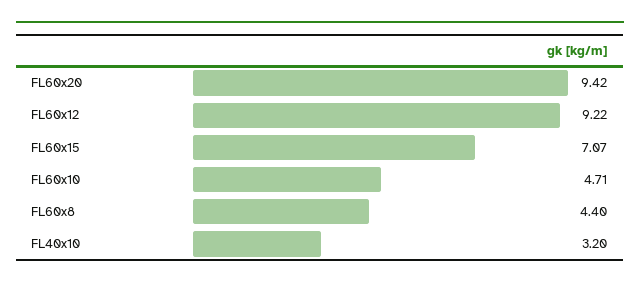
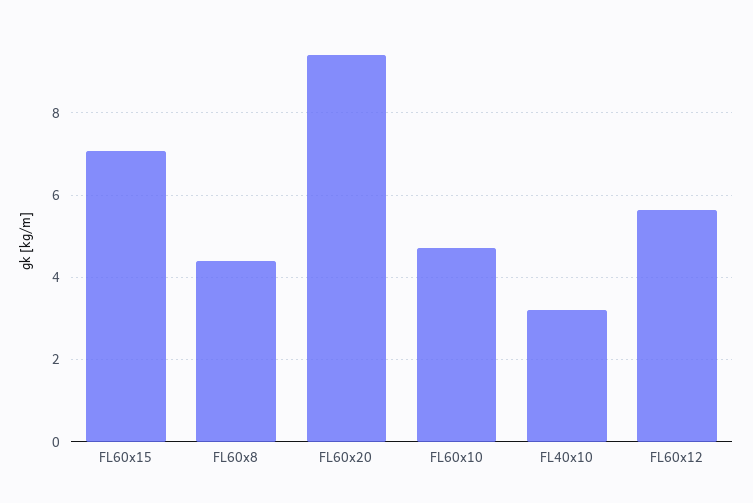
FL60x12: 9.22 -> 5.6

